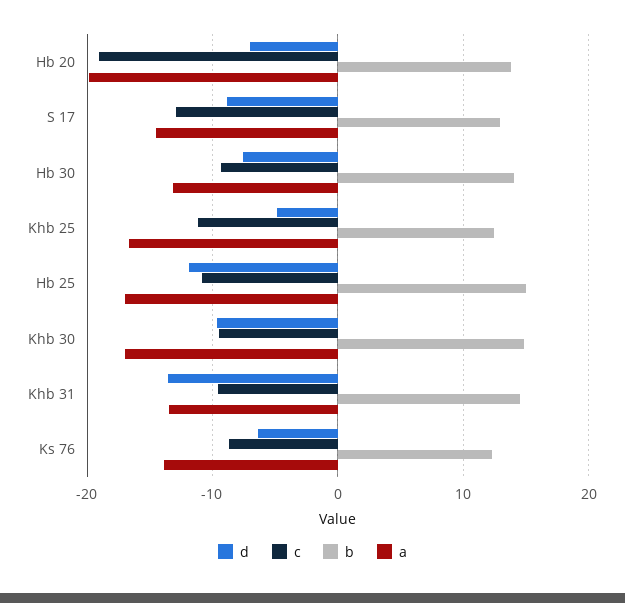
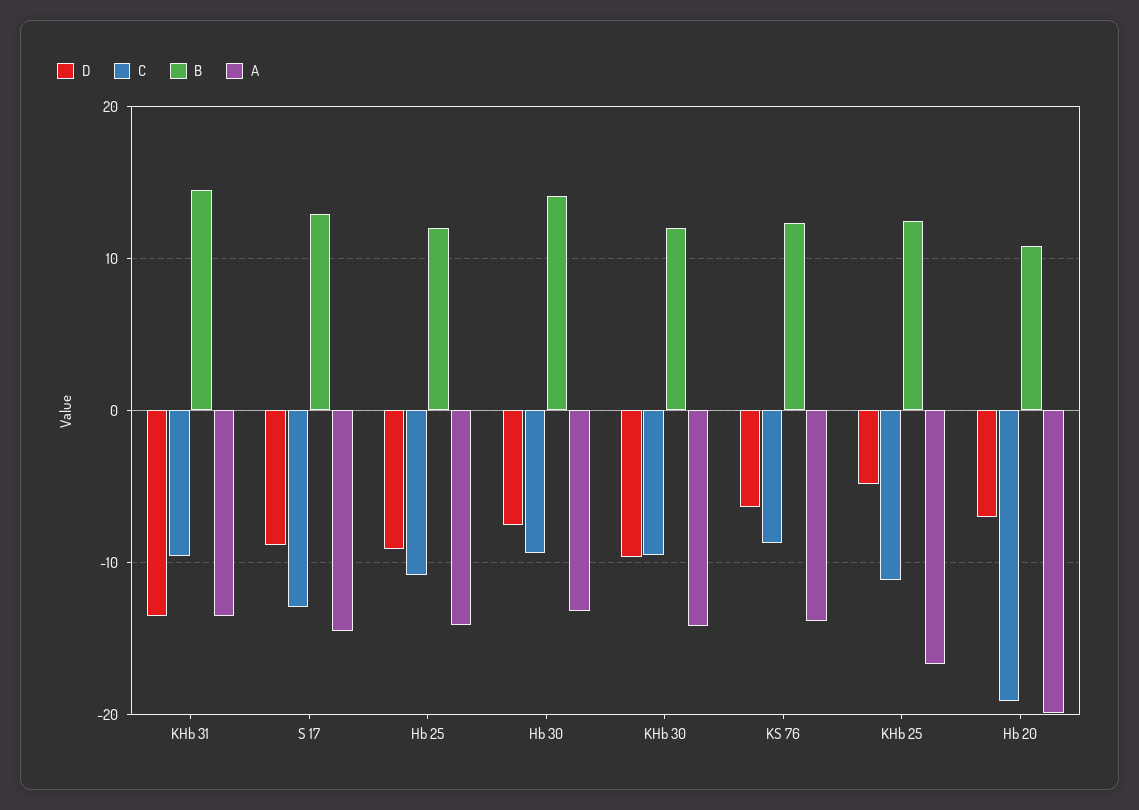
b, Hb 20: 14 -> 11
d, Hb 25: -12 -> -9
b, Hb 25: 15 -> 12
a, Hb 25: -17 -> -14
b, Khb 30: 15 -> 12
a, Khb 30: -17 -> -14

